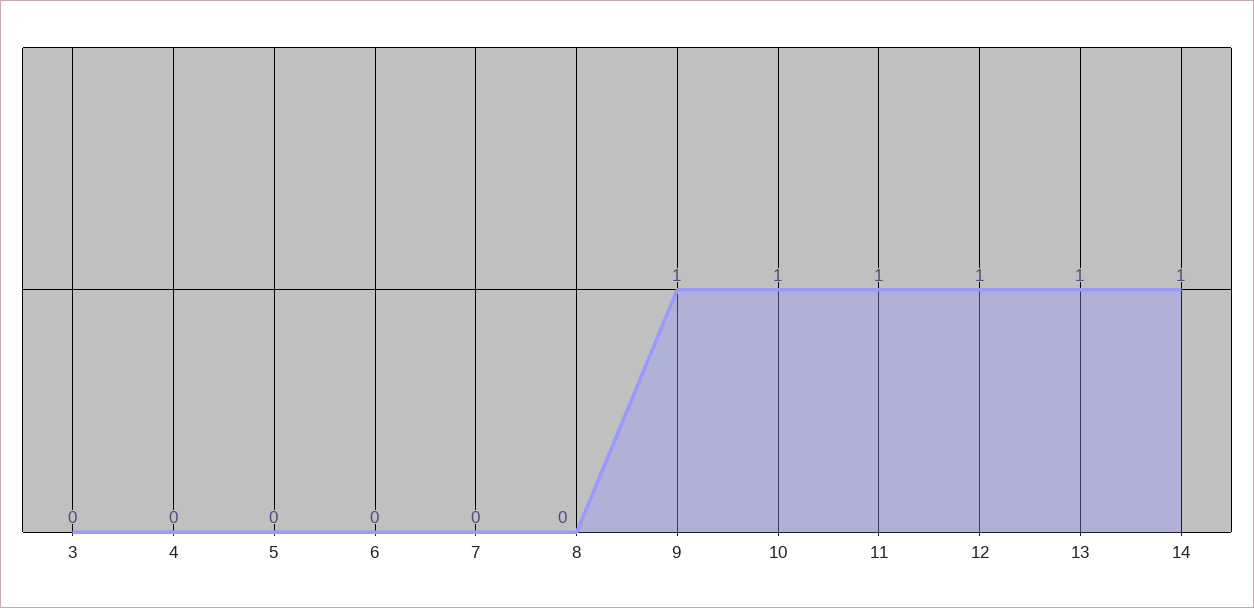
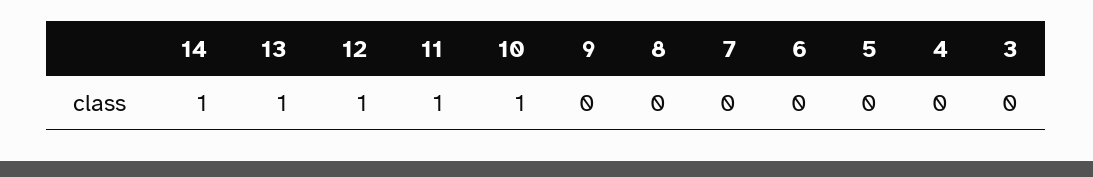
9: 1 -> 0

